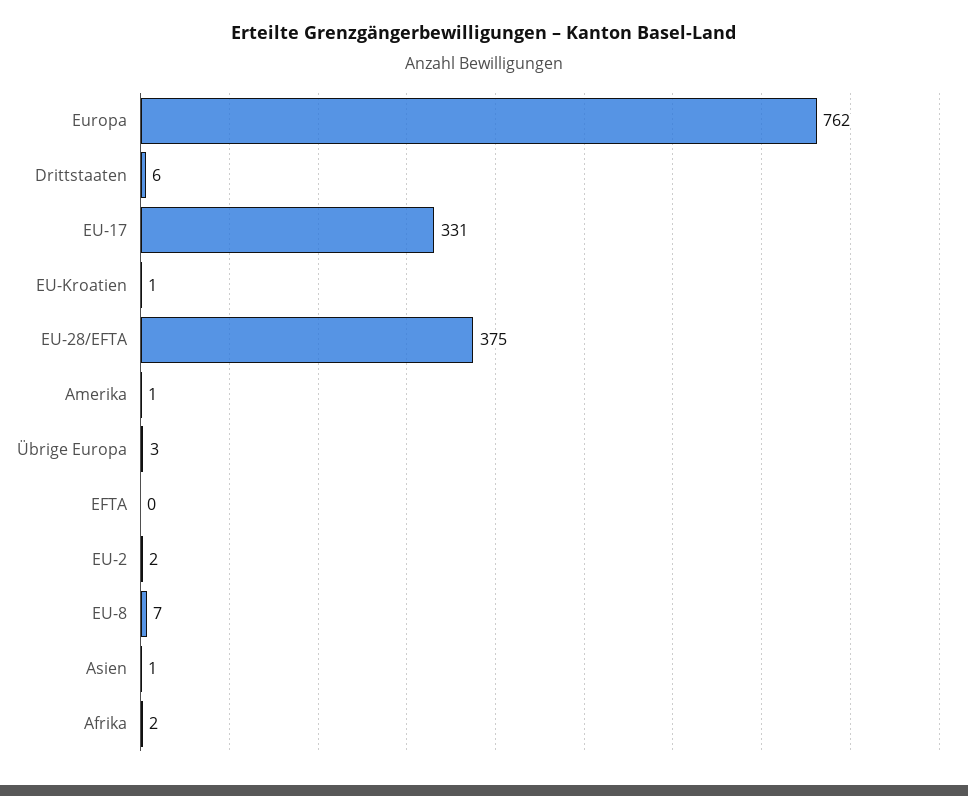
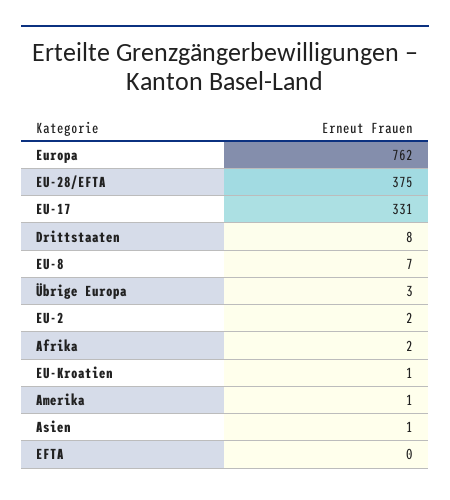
Drittstaaten: 6 -> 8

